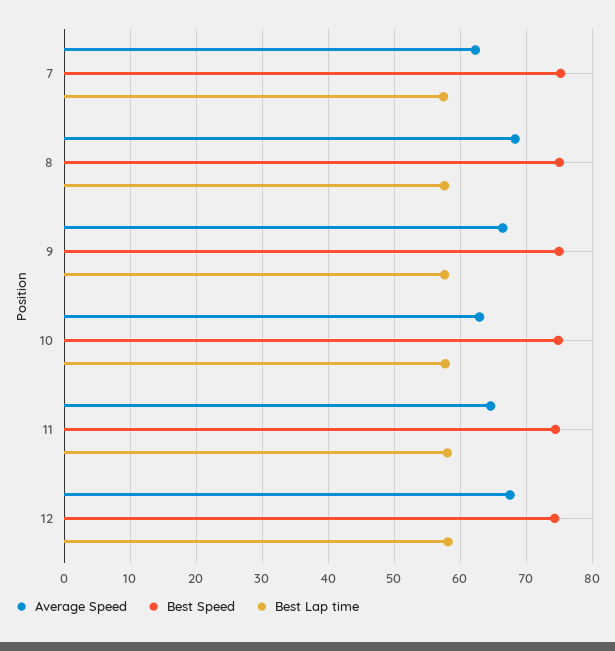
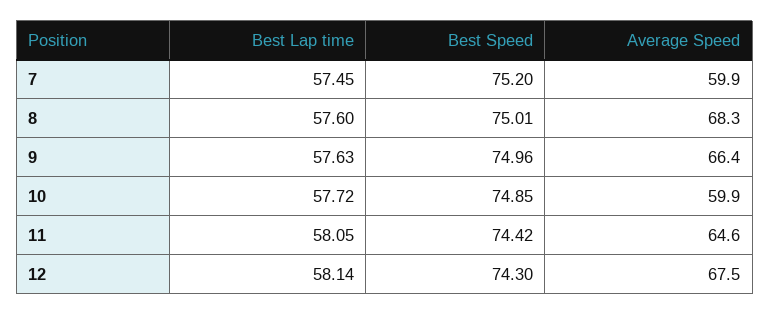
Average Speed, 7: 62 -> 59.9
Average Speed, 10: 63 -> 59.9

